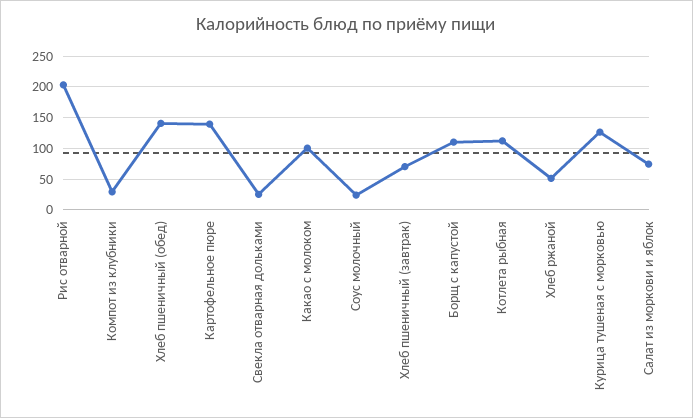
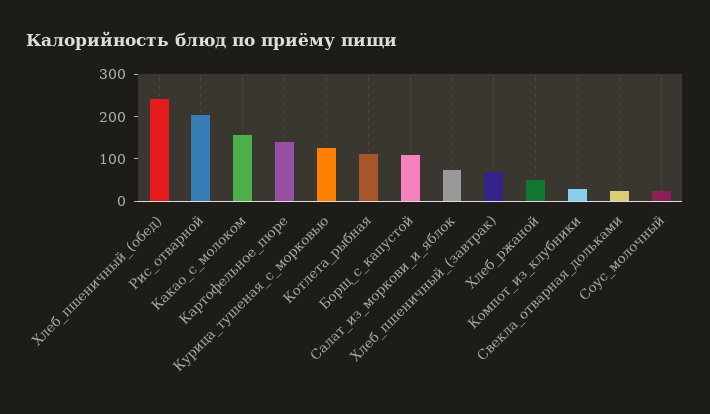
Хлеб пшеничный (обед): 140 -> 240
Какао с молоком: 100 -> 160

